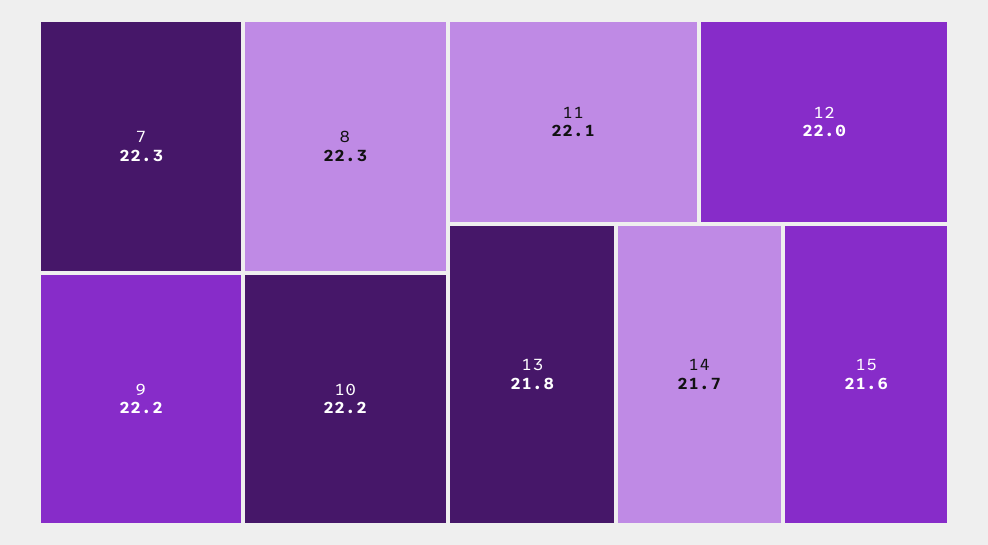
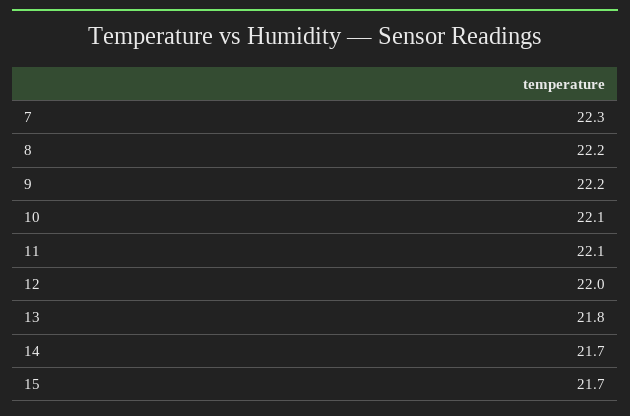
8: 22.3 -> 22.2
10: 22.2 -> 22.1
15: 21.6 -> 21.7

